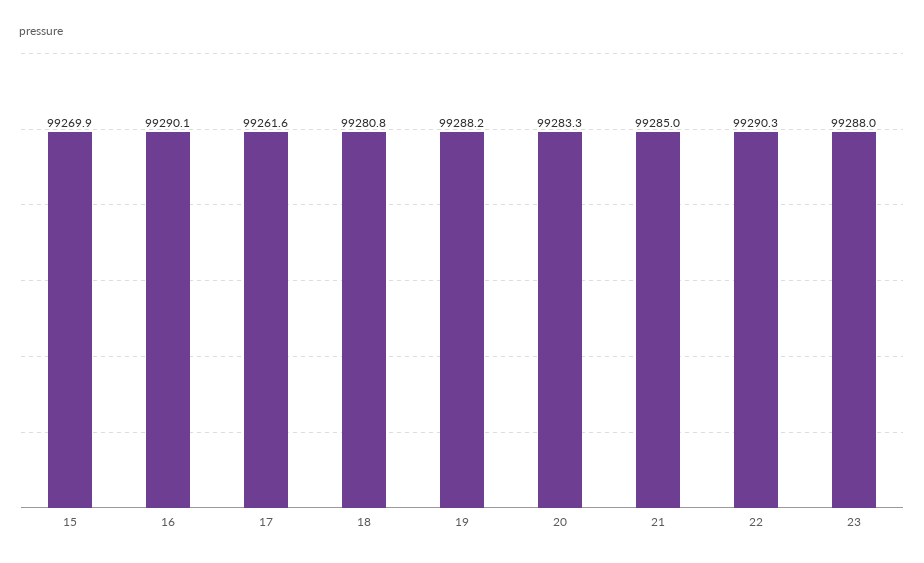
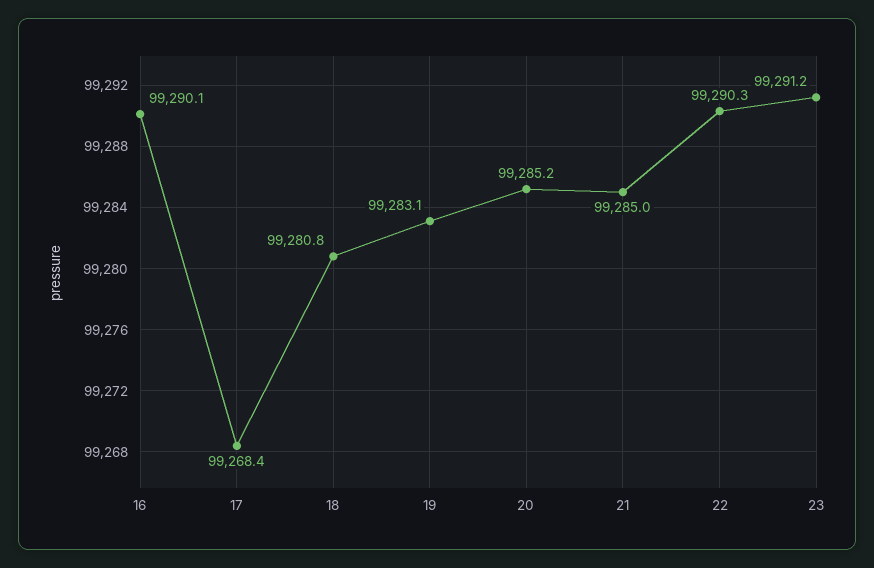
15: 99269.9 -> none
17: 99261.6 -> 99268.4
19: 99288.2 -> 99283.1
20: 99283.3 -> 99285.2
23: 99288 -> 99291.2

